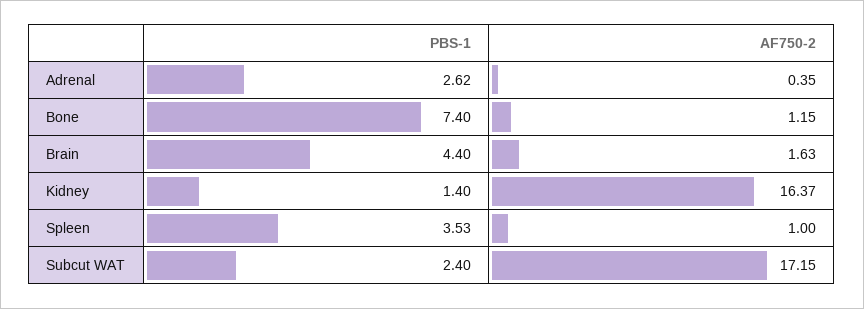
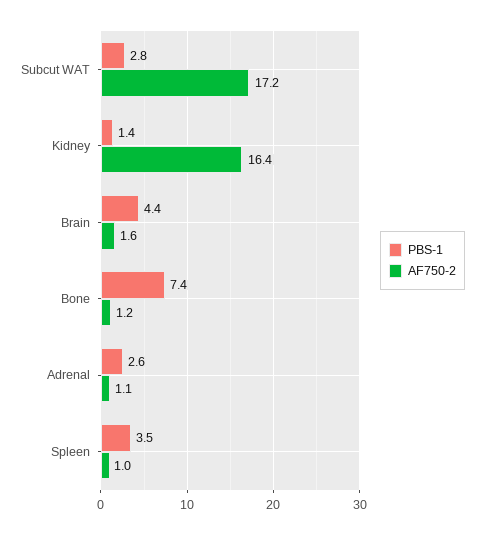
AF750-2, Adrenal: 0.35 -> 1.1
PBS-1, Subcut WAT: 2.4 -> 2.8

